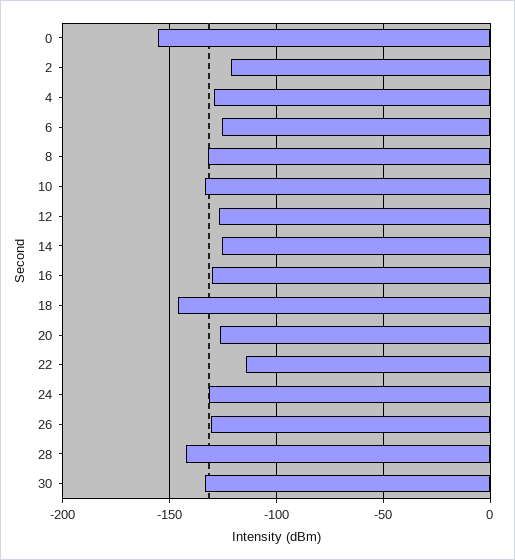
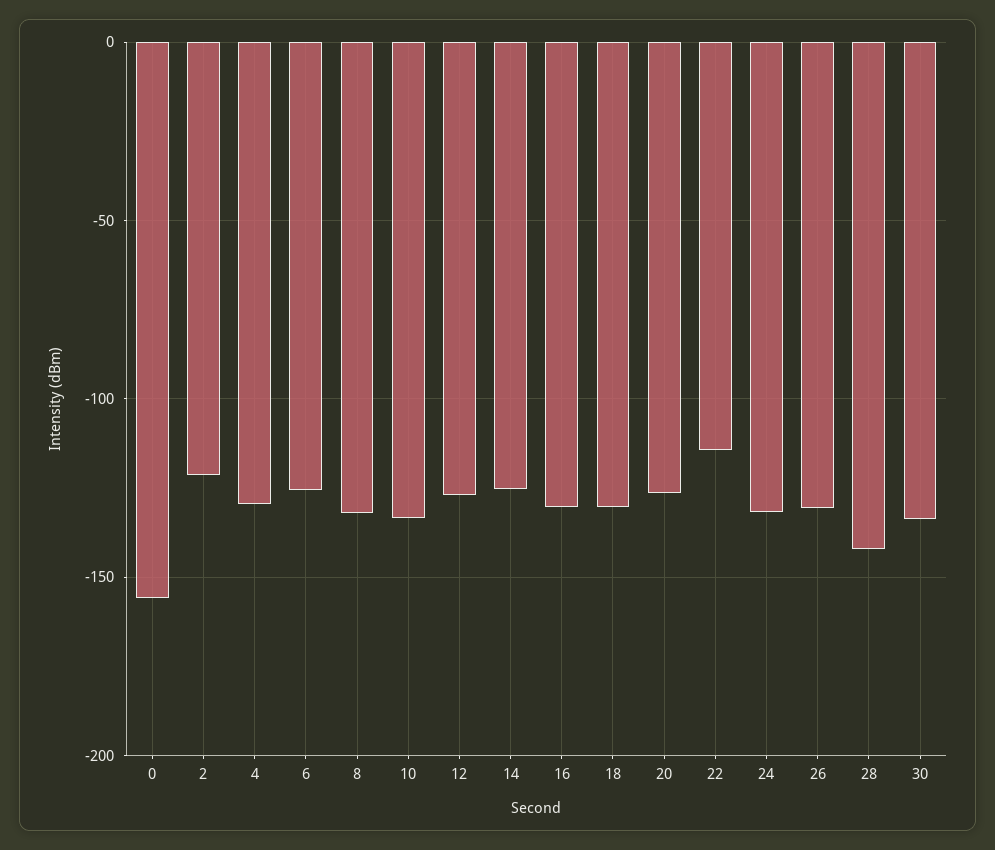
18: -145 -> -130

